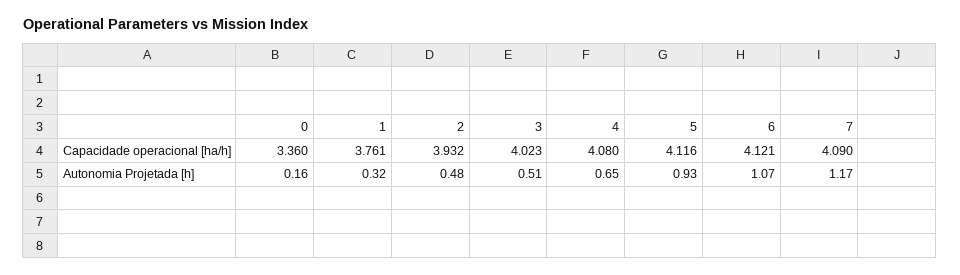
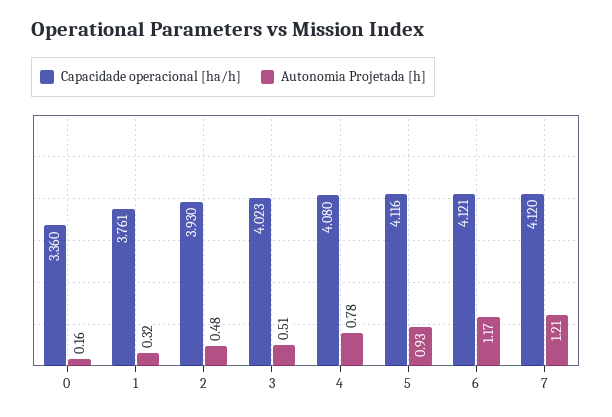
Capacidade operacional [ha/h], 2: 3.932 -> 3.93
Capacidade operacional [ha/h], 7: 4.09 -> 4.12
Autonomia Projetada [h], 4: 0.65 -> 0.78
Autonomia Projetada [h], 6: 1.07 -> 1.17
Autonomia Projetada [h], 7: 1.17 -> 1.21

